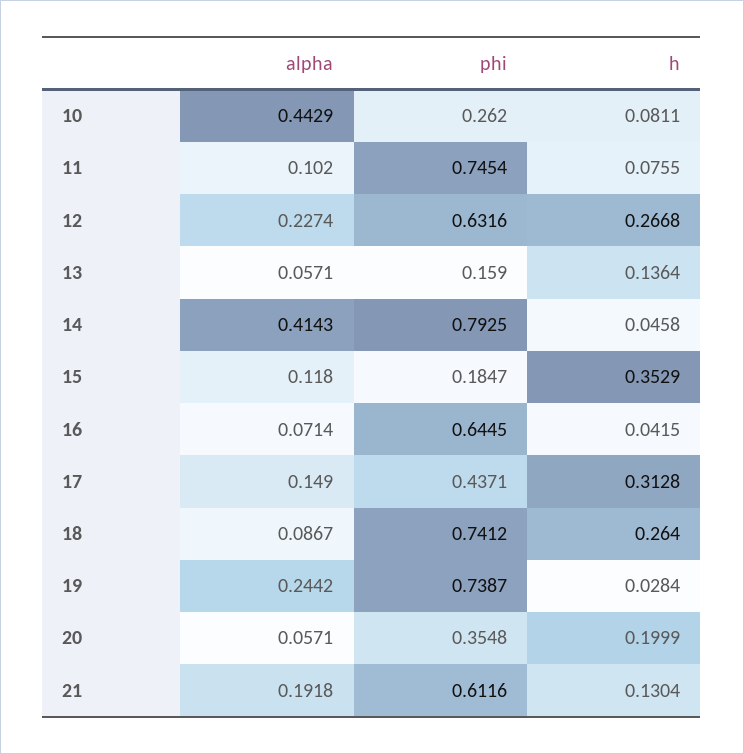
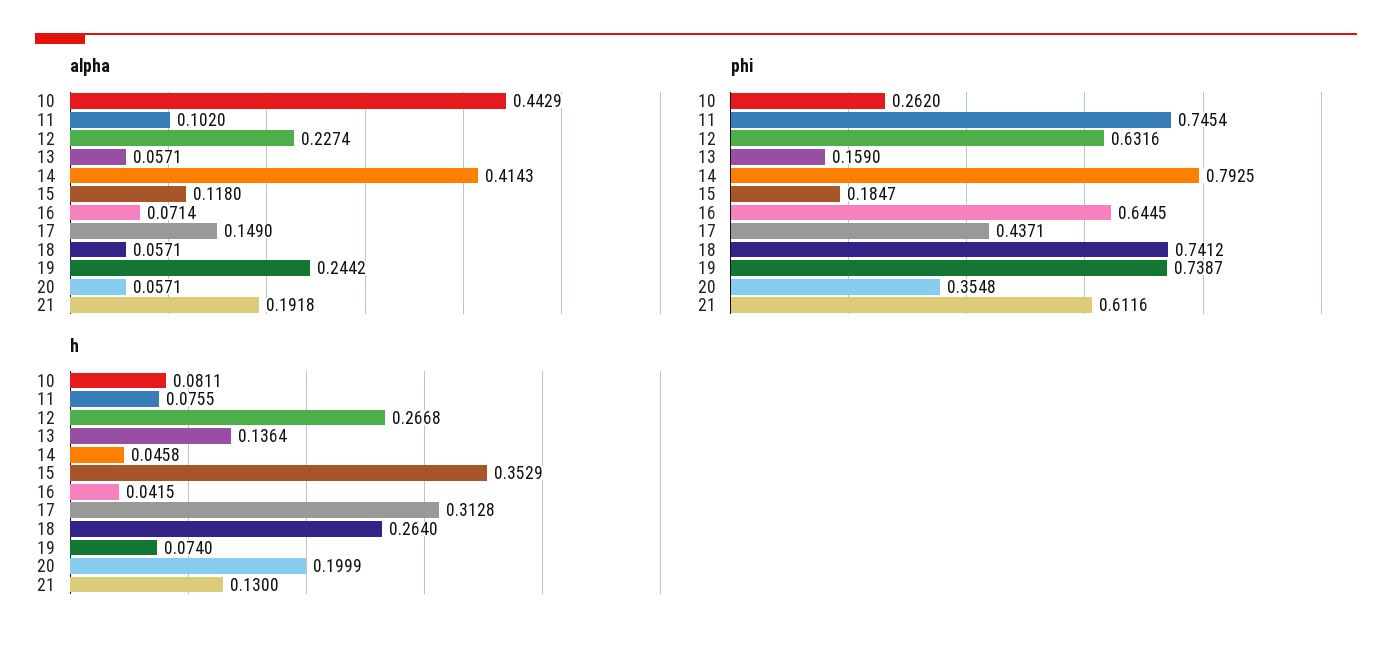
alpha, 18: 0.0867 -> 0.0571
h, 19: 0.0284 -> 0.074
h, 21: 0.1304 -> 0.13

